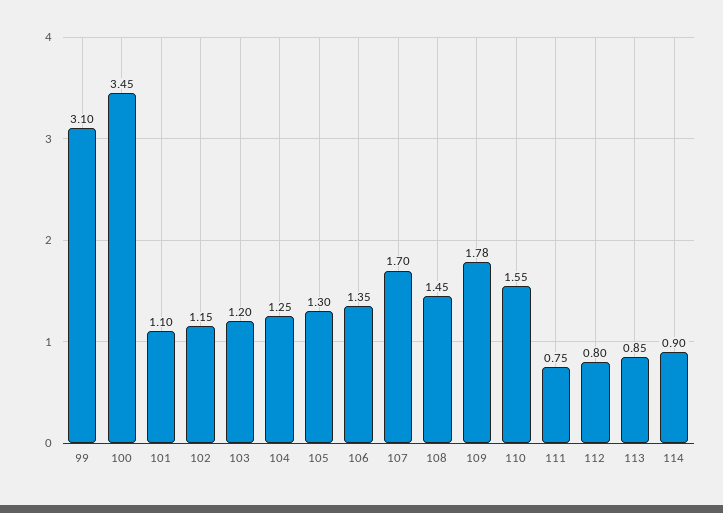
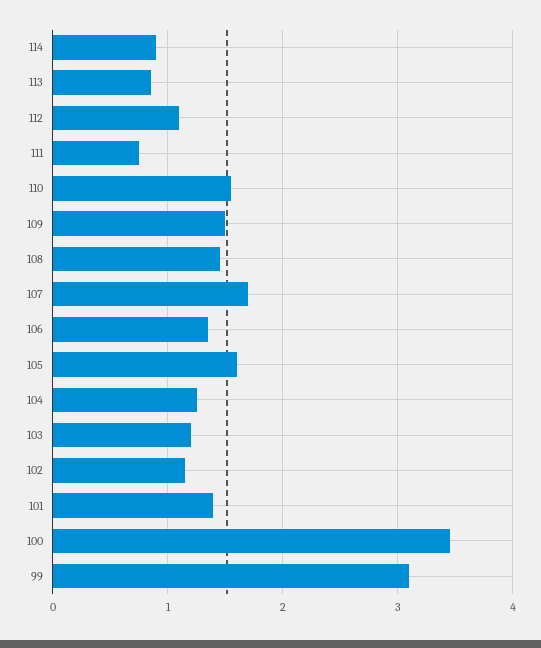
101: 1.1 -> 1.4
105: 1.3 -> 1.6
109: 1.78 -> 1.5
112: 0.8 -> 1.1

